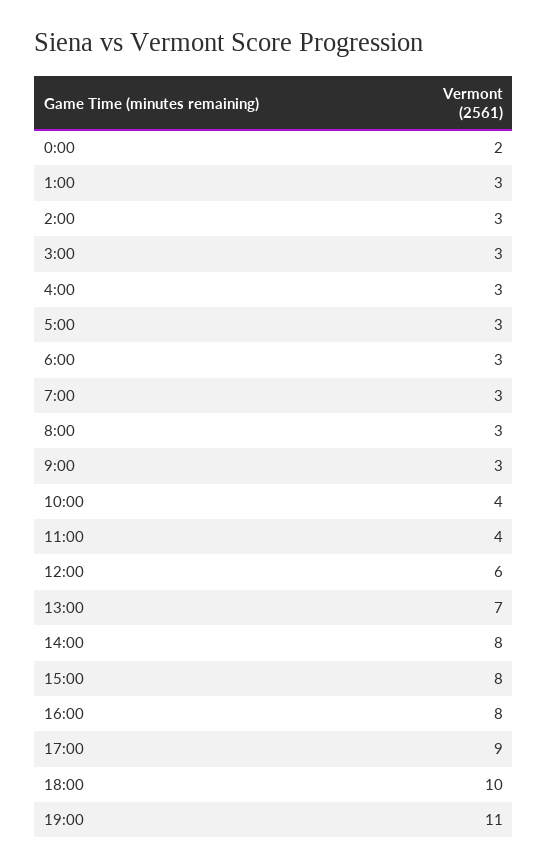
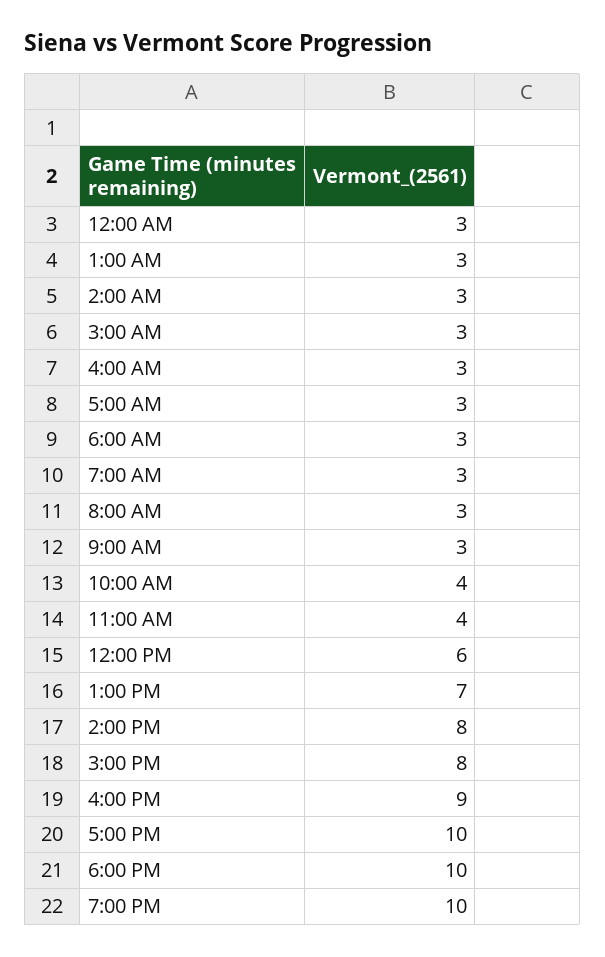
0:00: 2 -> 3
16:00: 8 -> 9
17:00: 9 -> 10
19:00: 11 -> 10

